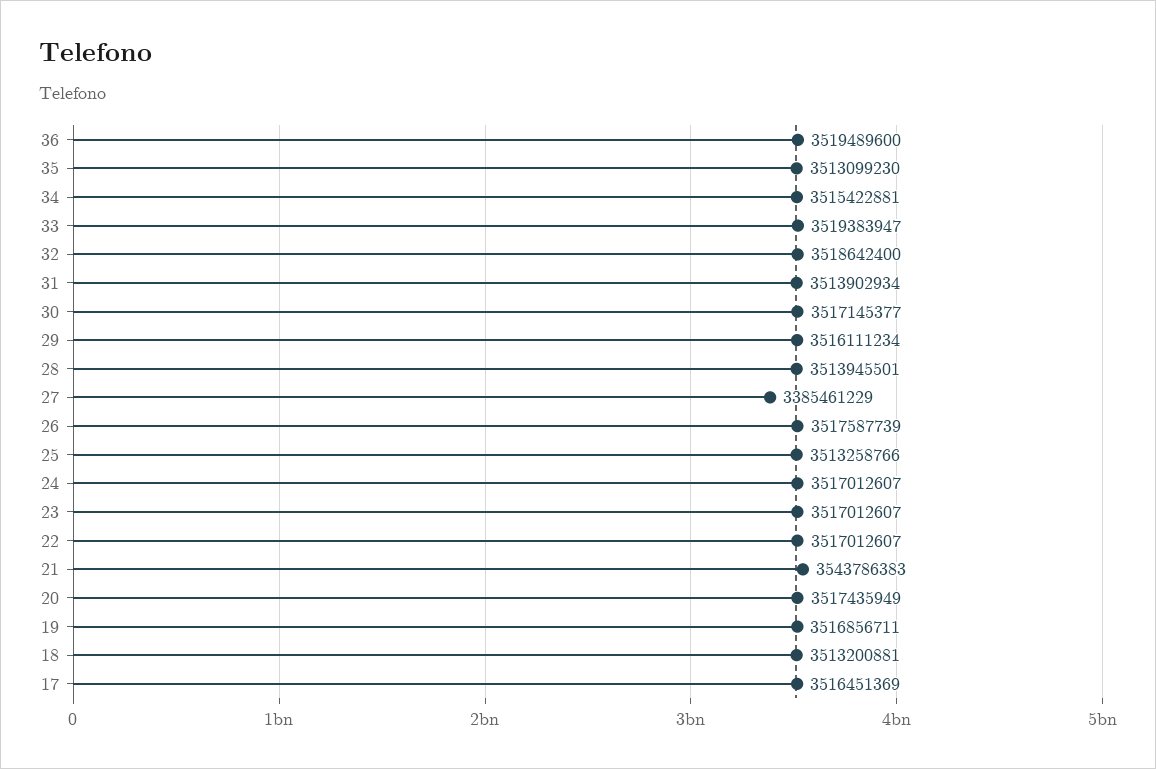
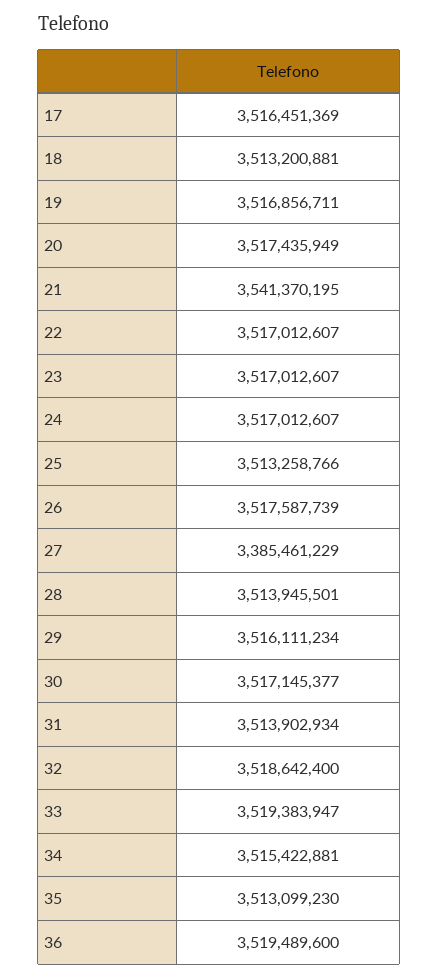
21: 3543786383 -> 3541370195

